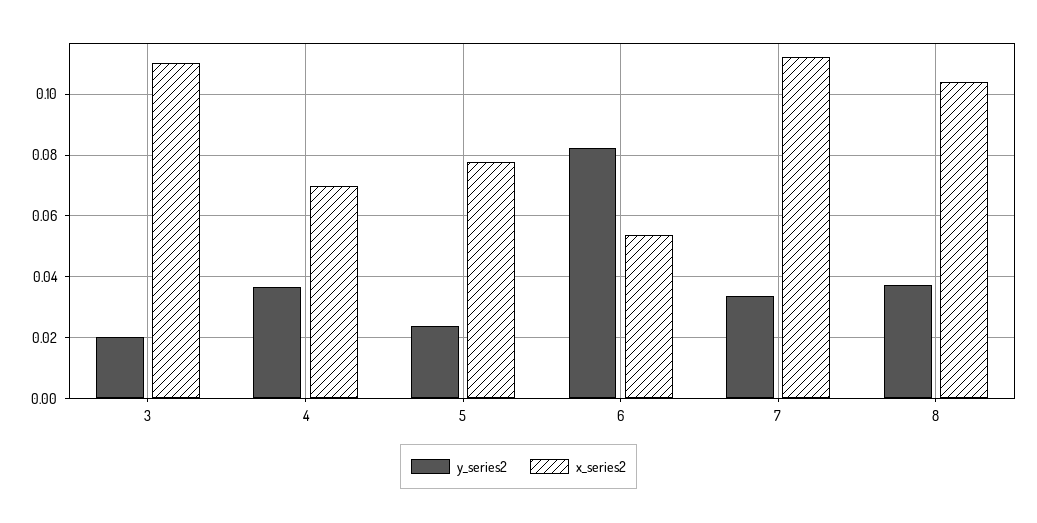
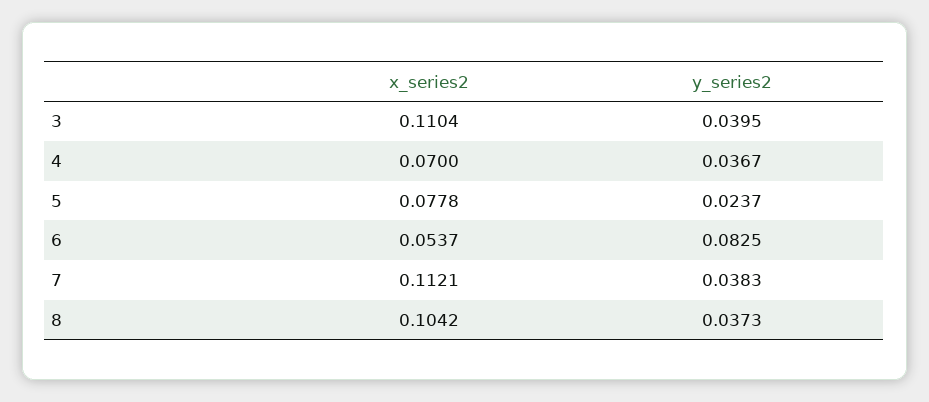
y_series2, 3: 0.02 -> 0.0395
y_series2, 7: 0.034 -> 0.0383

